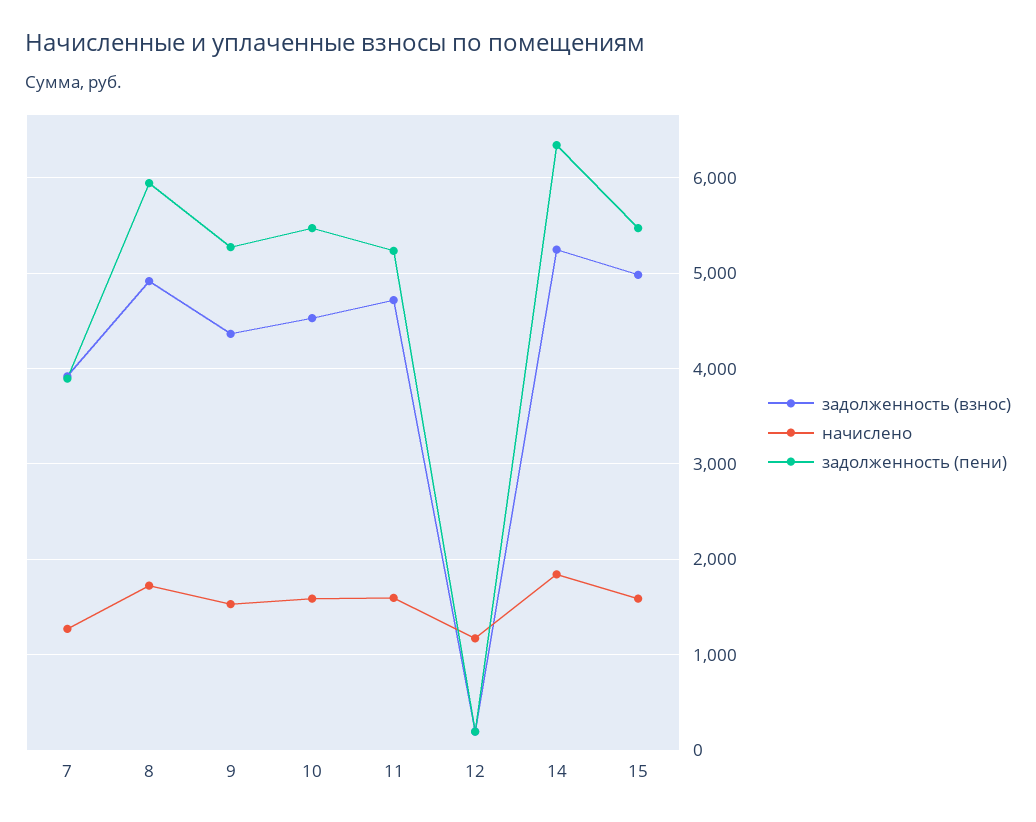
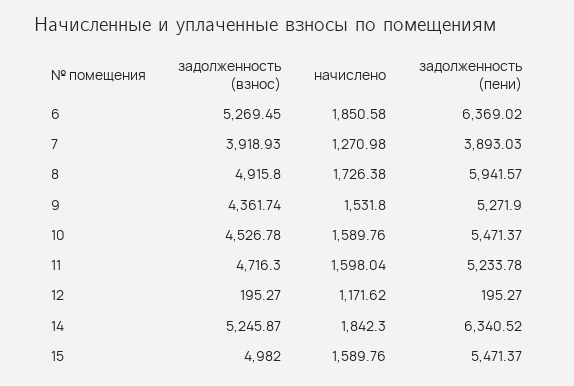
задолженность (взнос), 6: none -> 5269.45
начислено, 6: none -> 1850.58
задолженность (пени), 6: none -> 6369.02

